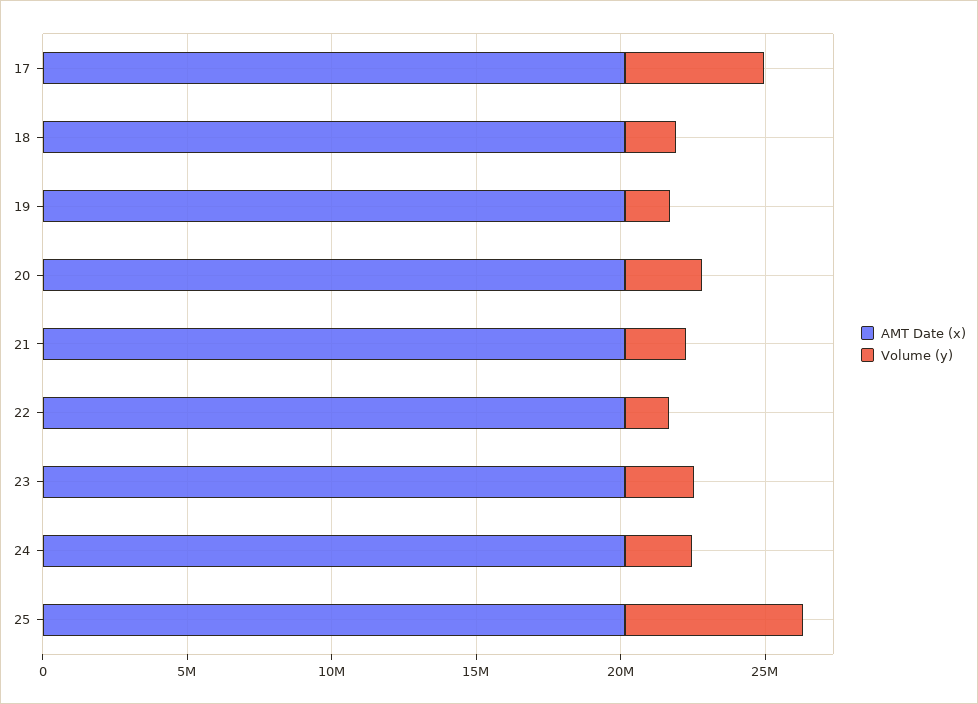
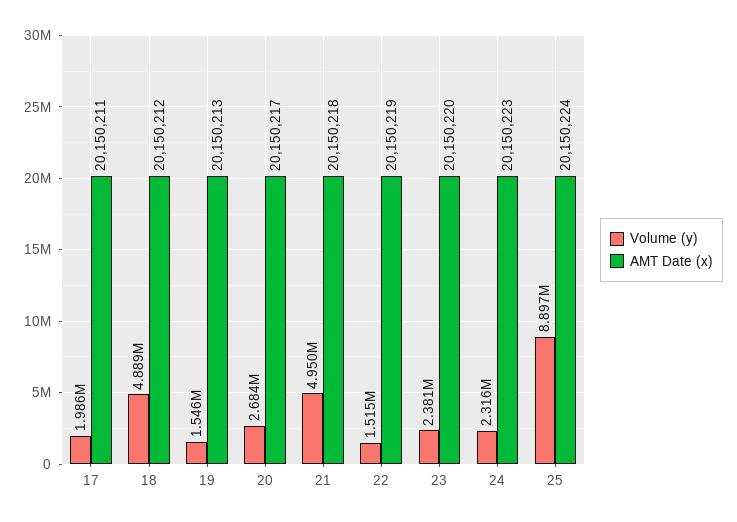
Volume (y), 17: 5000000 -> 1986000
Volume (y), 18: 2000000 -> 4889000
Volume (y), 21: 2000000 -> 4950000
Volume (y), 25: 6000000 -> 8897000

